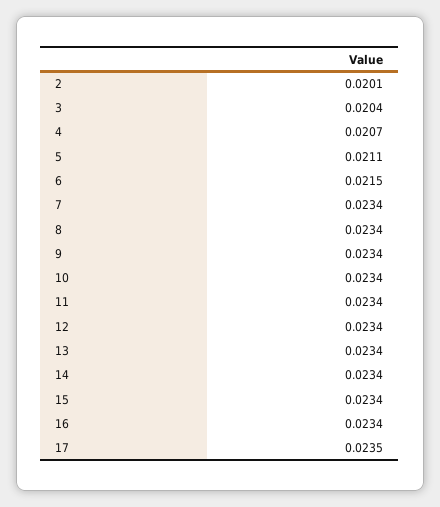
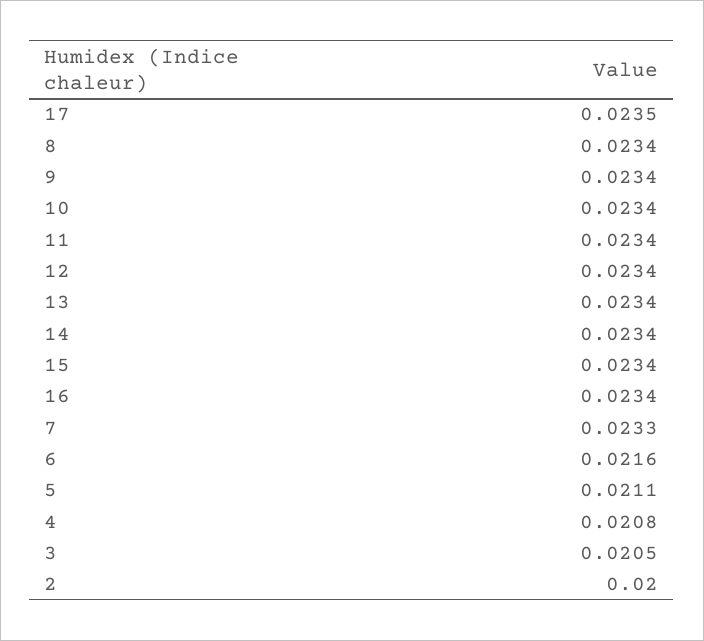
2: 0.0201 -> 0.02
3: 0.0204 -> 0.0205
4: 0.0207 -> 0.0208
6: 0.0215 -> 0.0216
7: 0.0234 -> 0.0233

